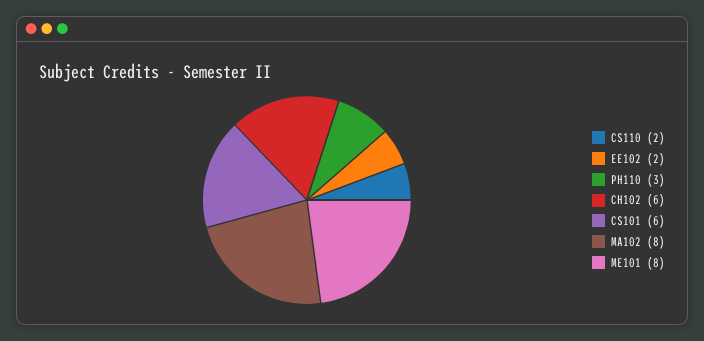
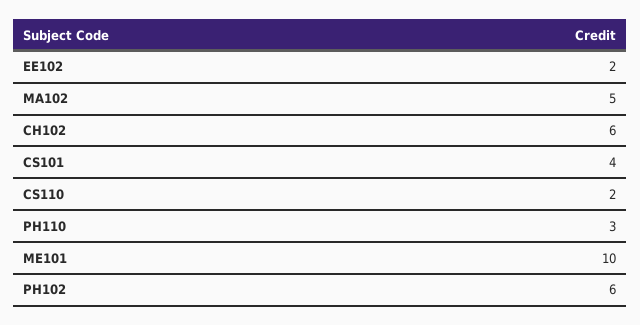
CS101: 6 -> 4
MA102: 8 -> 5
ME101: 8 -> 10
PH102: none -> 6

